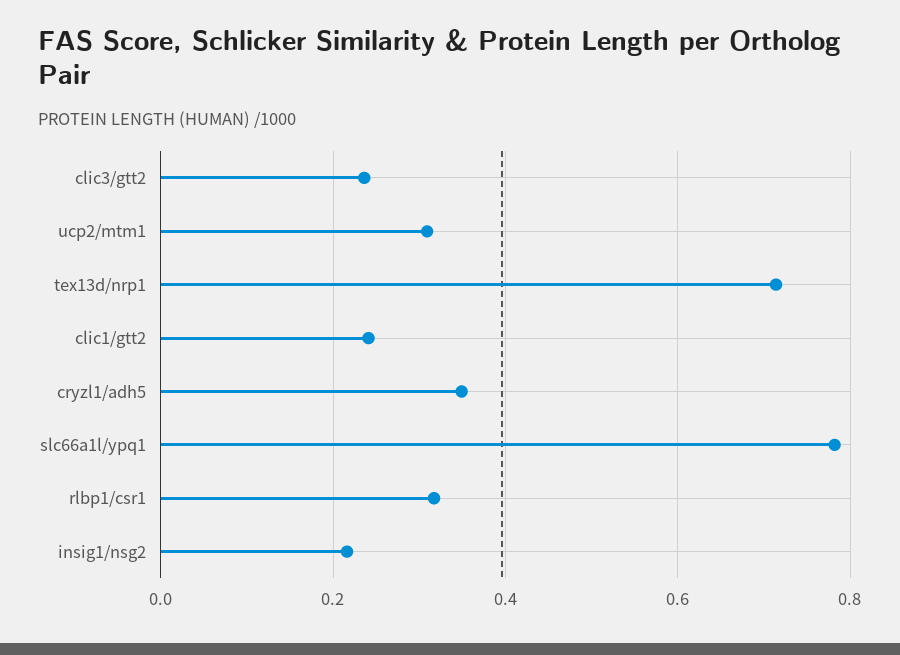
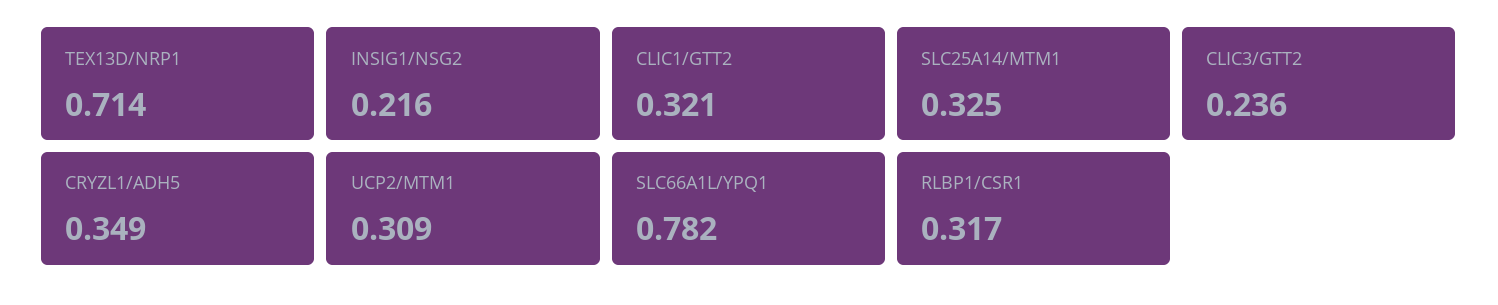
clic1/gtt2: 0.24 -> 0.321
SLC25A14/MTM1: none -> 0.325

